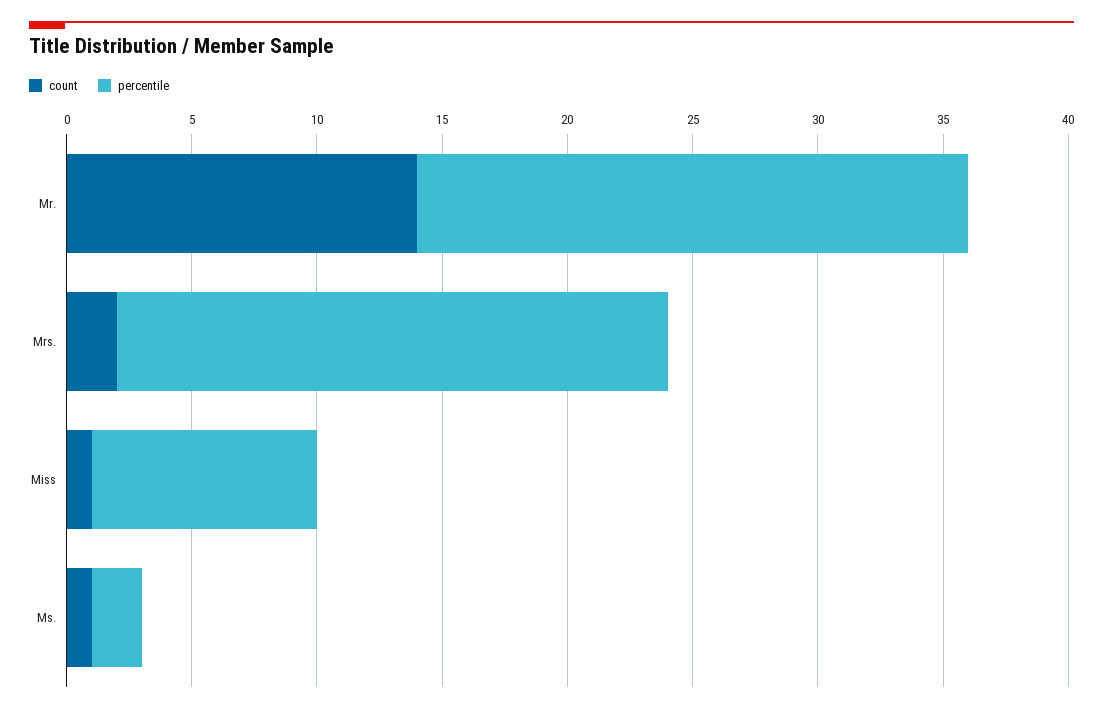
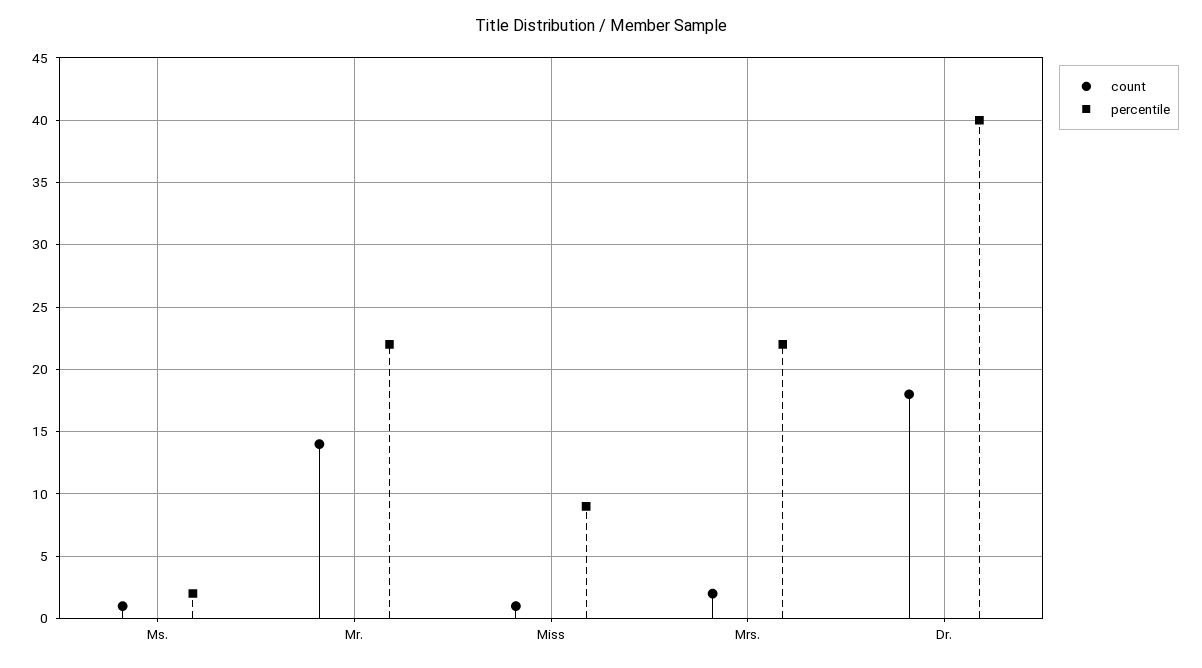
count, Dr.: none -> 18
percentile, Dr.: none -> 40

